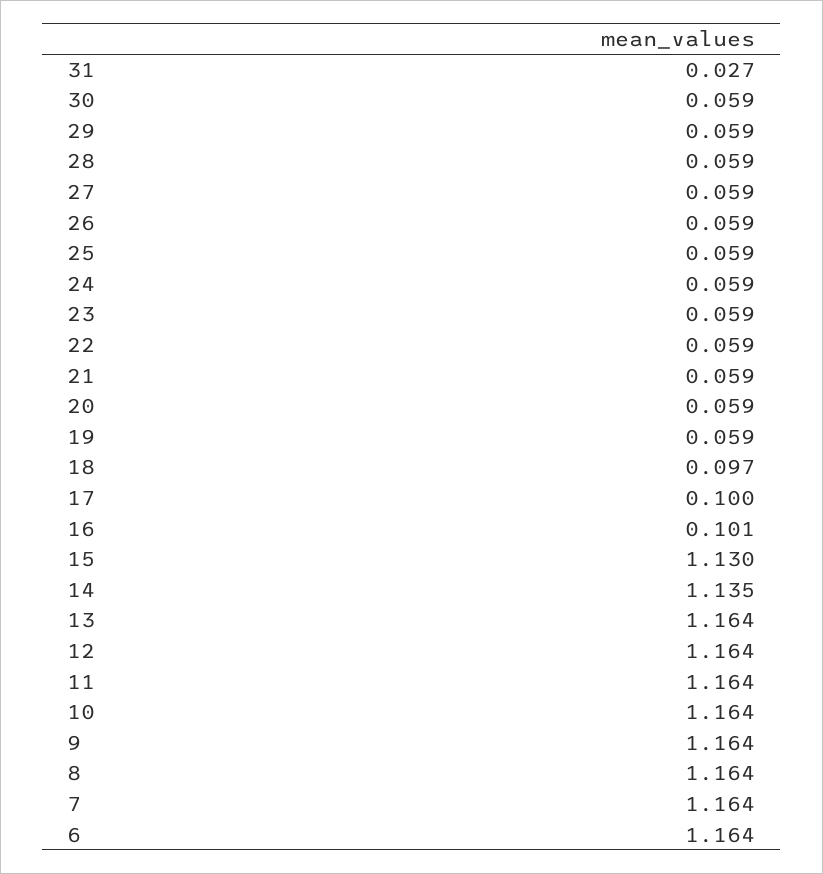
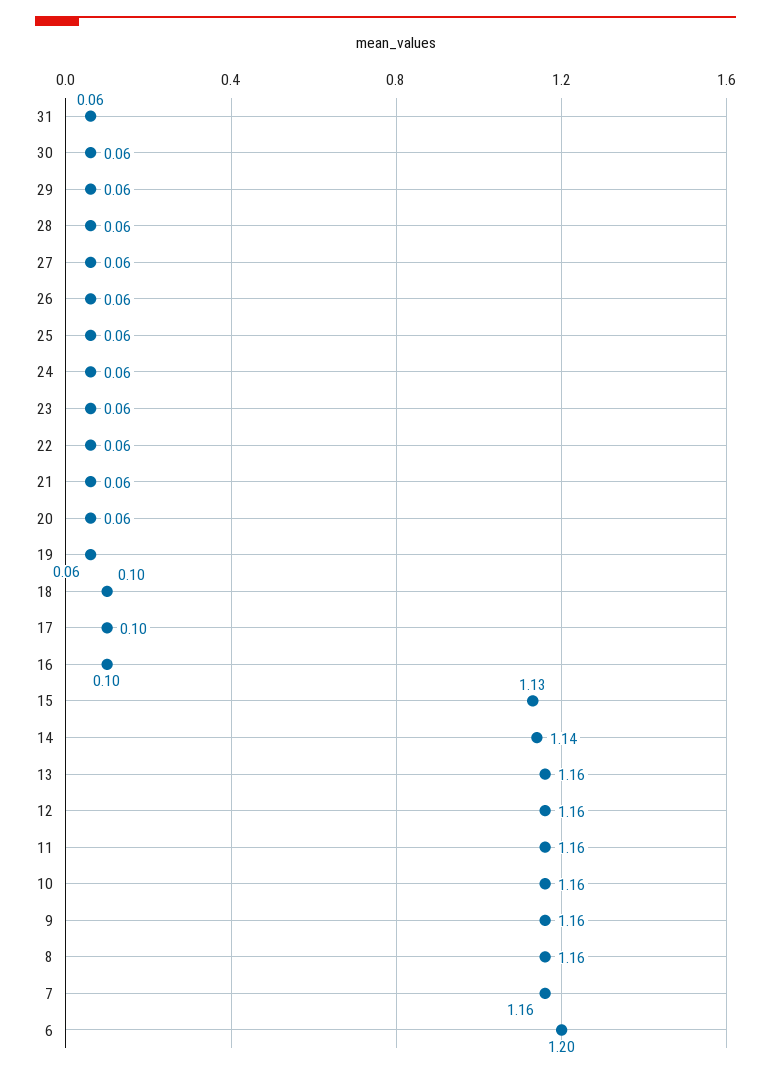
31: 0.027 -> 0.06
6: 1.164 -> 1.2

